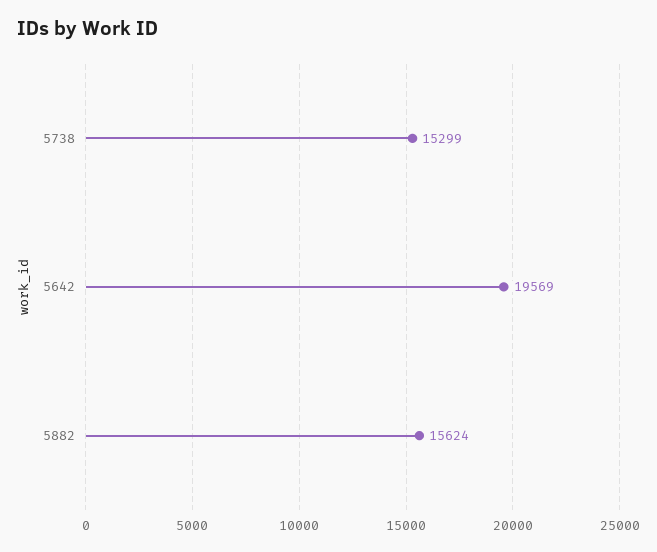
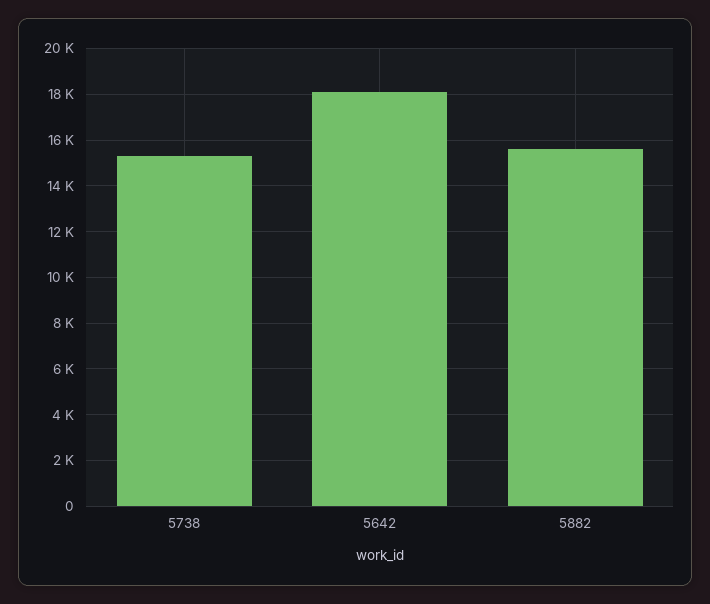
5642: 19569 -> 18000

